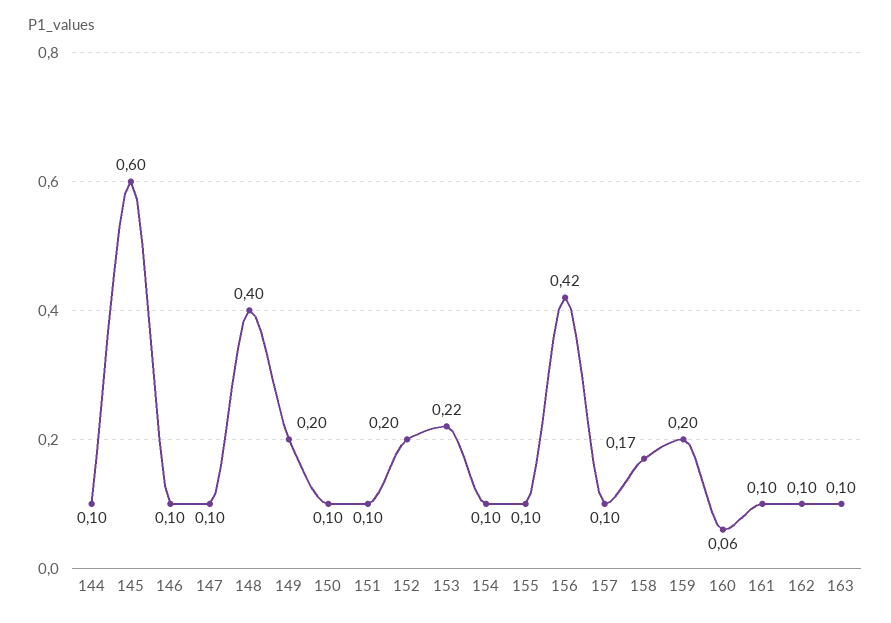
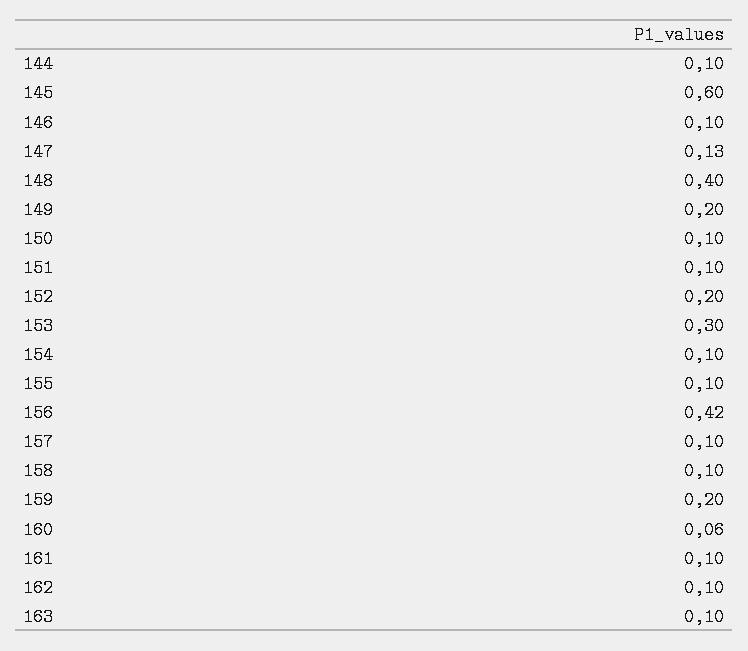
147: 0.1 -> 0.13
153: 0.22 -> 0.3
158: 0.17 -> 0.1

